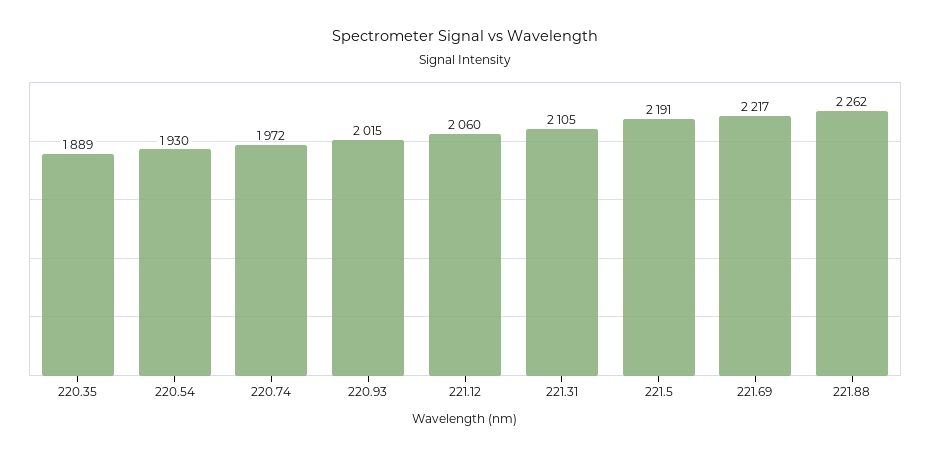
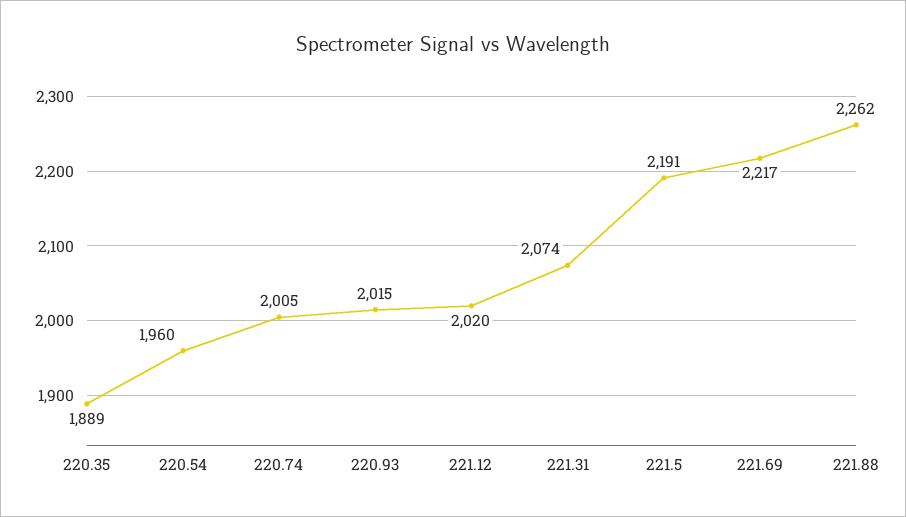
220.54: 1930 -> 1960
220.74: 1972 -> 2005
221.12: 2060 -> 2020
221.31: 2105 -> 2074

